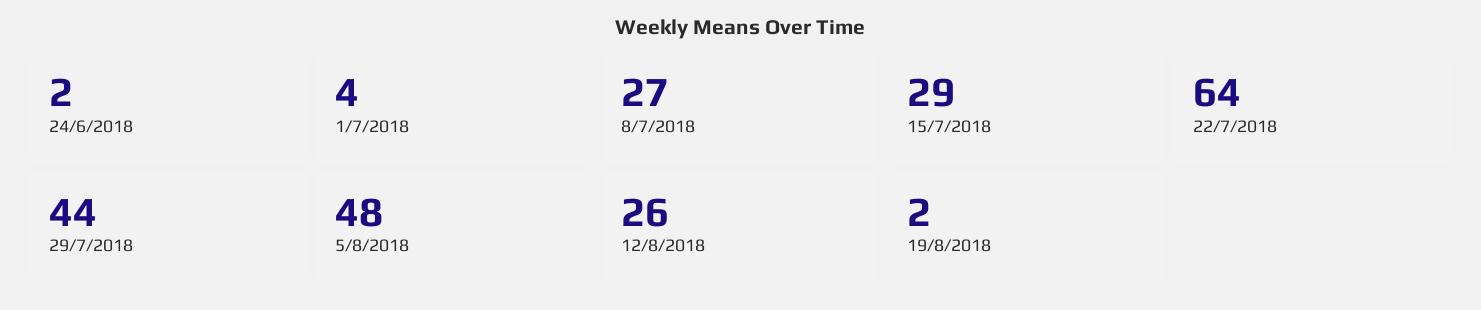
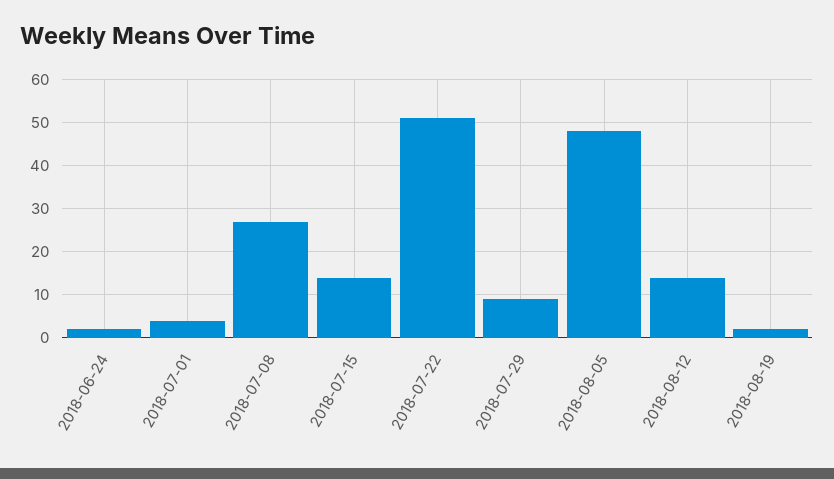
15/7/2018: 29 -> 15
22/7/2018: 64 -> 50
29/7/2018: 44 -> 10
12/8/2018: 26 -> 15

